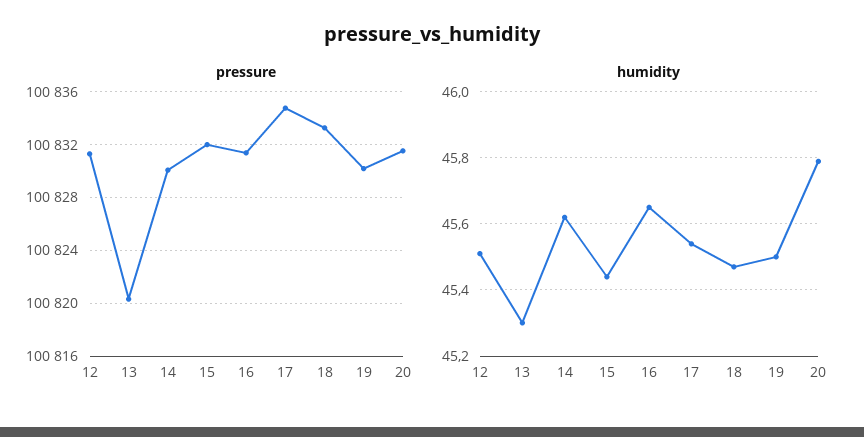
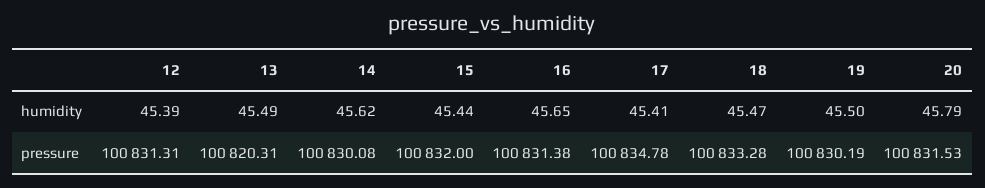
humidity, 12: 45.5 -> 45.39
humidity, 13: 45.3 -> 45.49
humidity, 17: 45.55 -> 45.41

